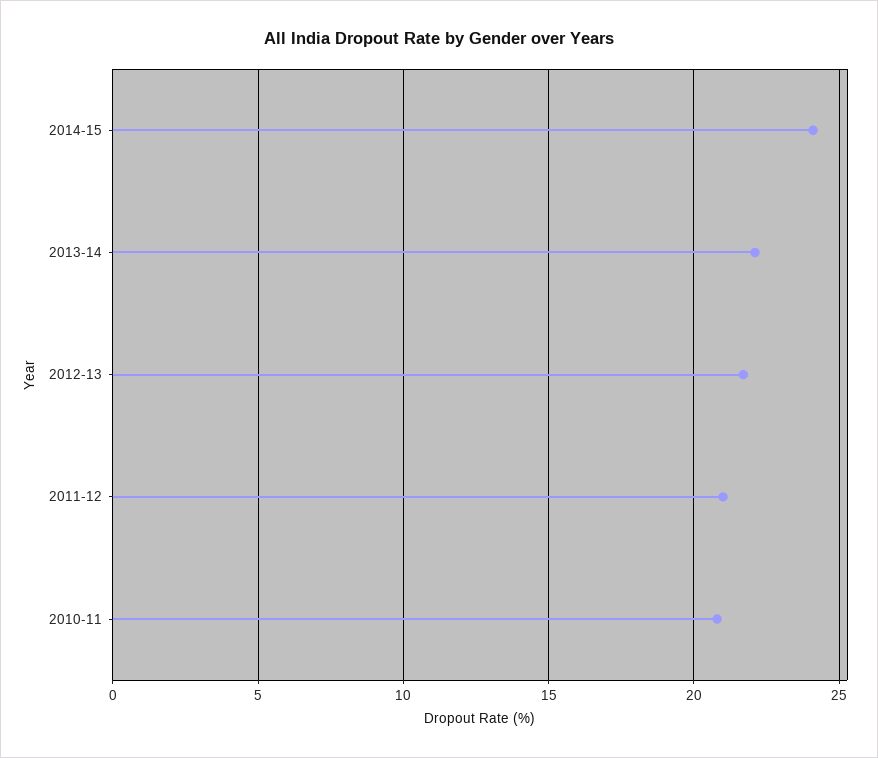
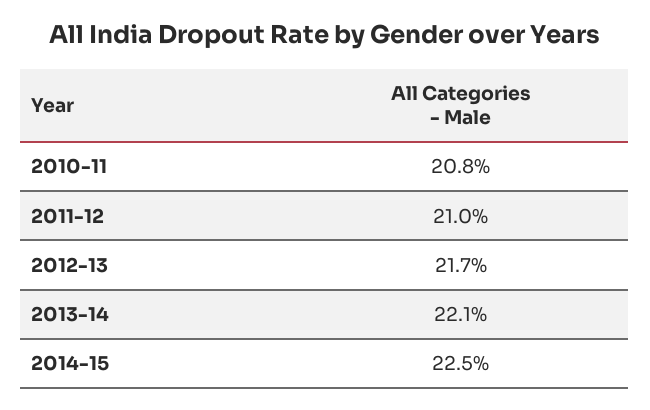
2014-15: 24 -> 22.5

